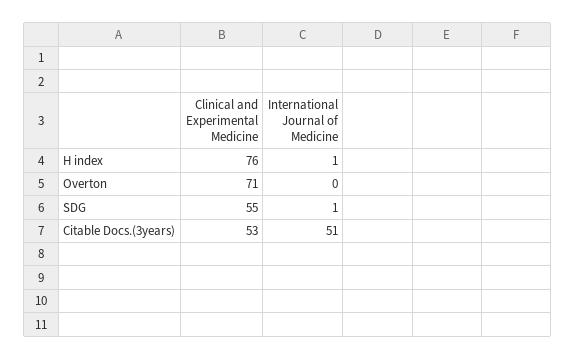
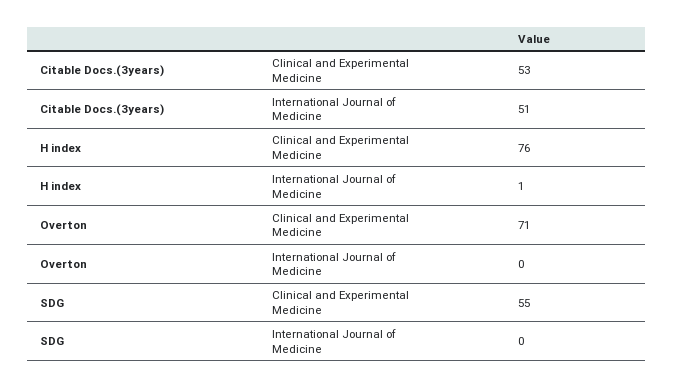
International Journal of Medicine, SDG: 1 -> 0

